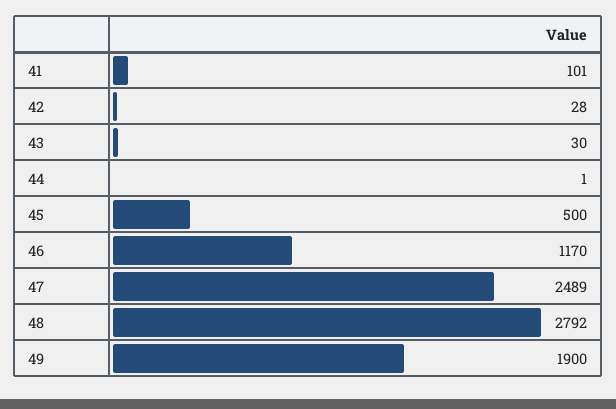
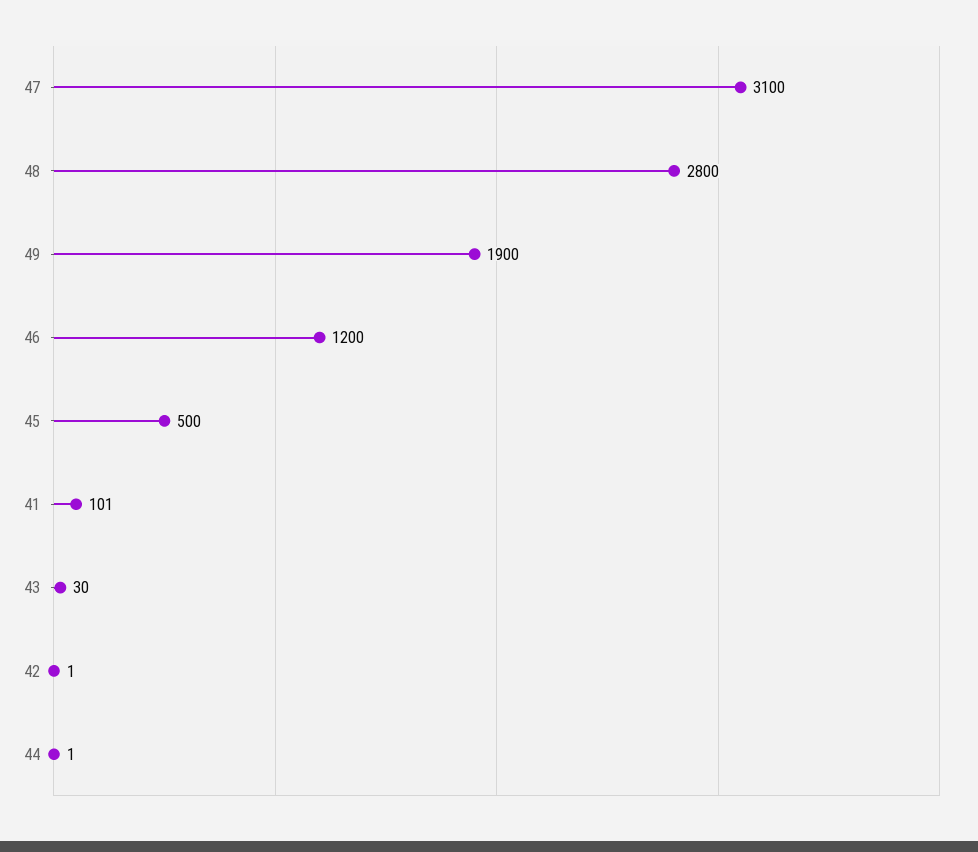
42: 28 -> 1
46: 1170 -> 1200
47: 2489 -> 3100
48: 2792 -> 2800

